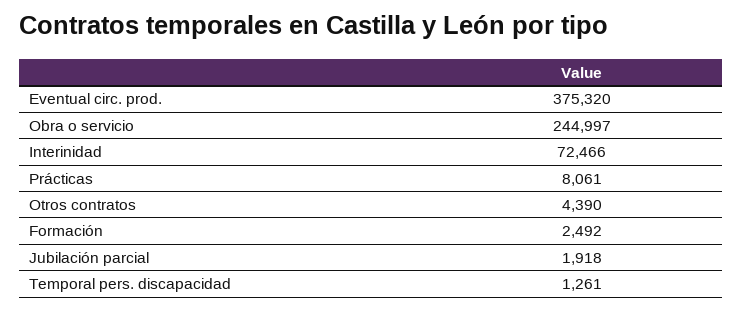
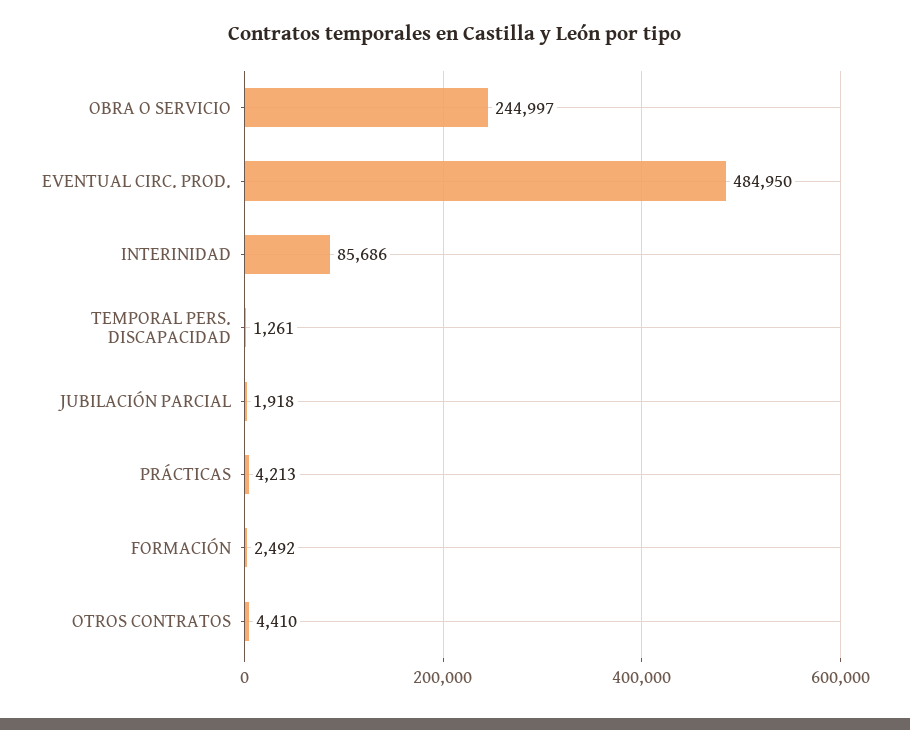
Eventual circ. prod.: 375320 -> 484950
Interinidad: 72466 -> 85686
Prácticas: 8061 -> 4213
Otros contratos: 4390 -> 4410

